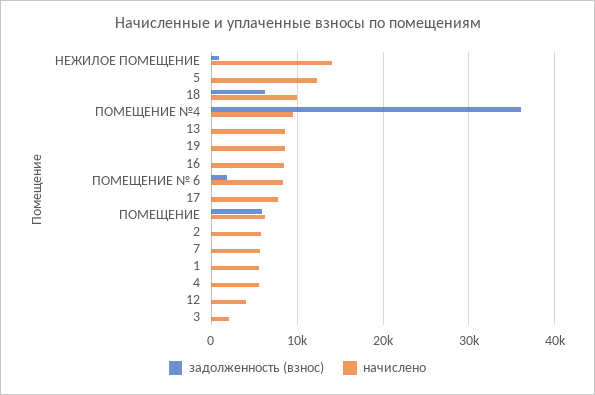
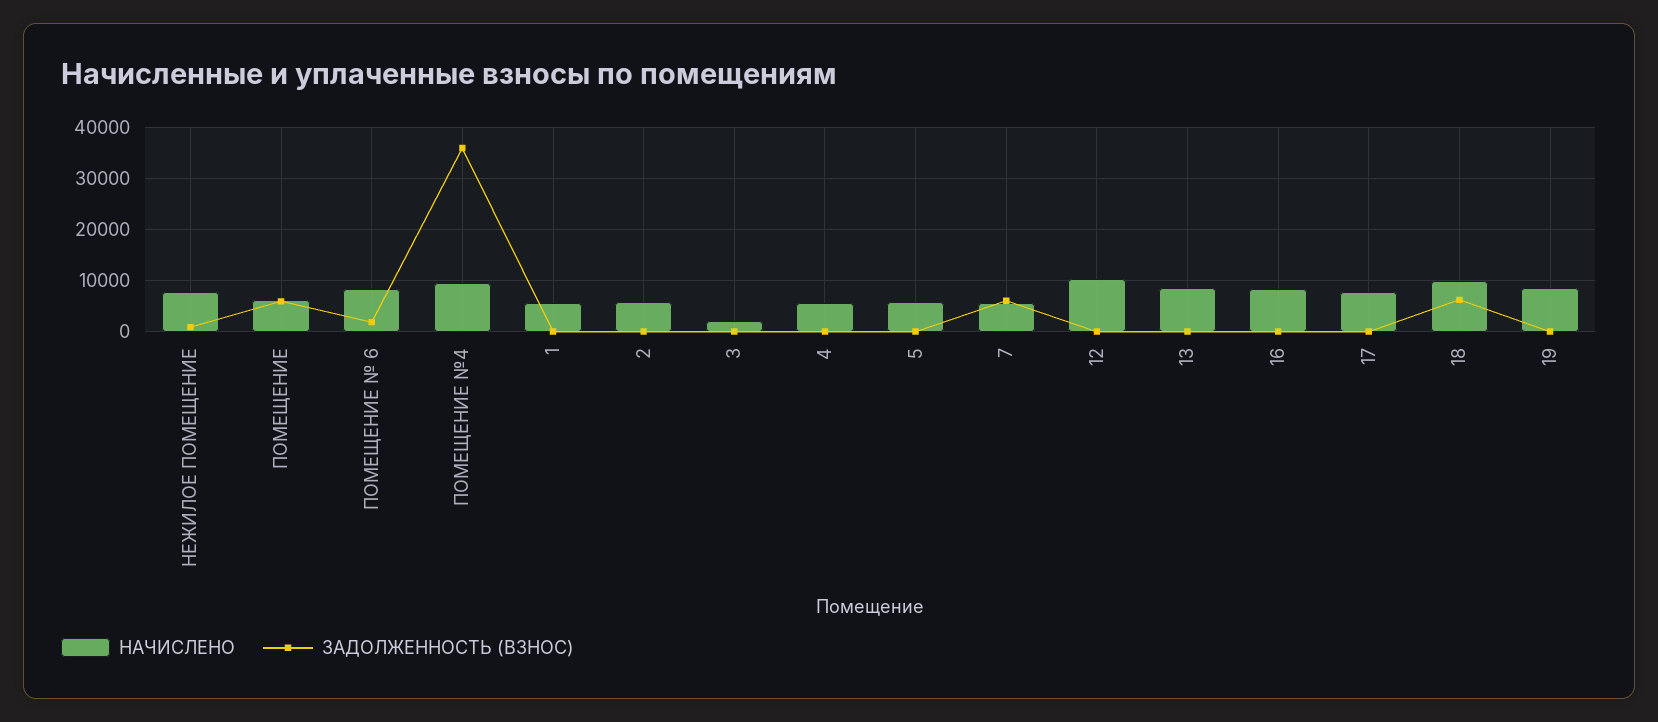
начислено, НЕЖИЛОЕ ПОМЕЩЕНИЕ: 14000 -> 8000
начислено, 5: 12000 -> 6000
задолженность (взнос), 7: 0 -> 6000
начислено, 12: 4000 -> 10000

